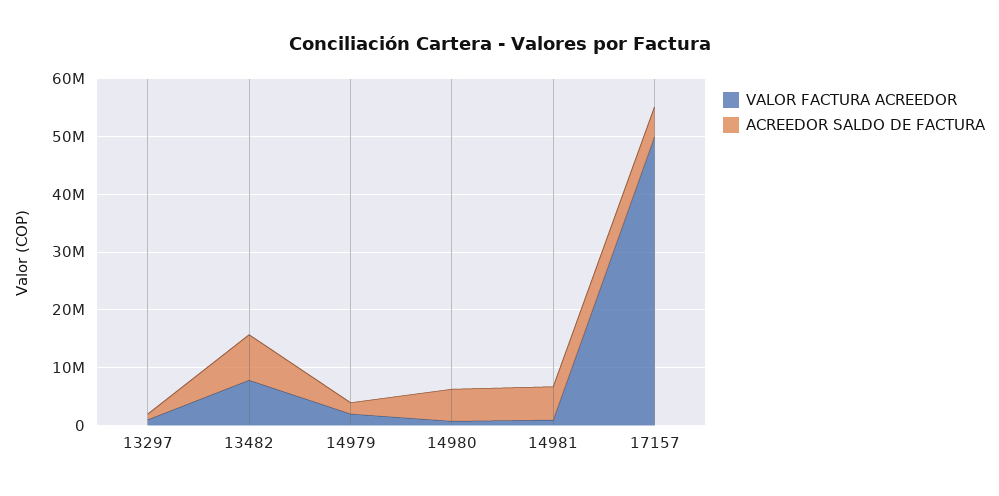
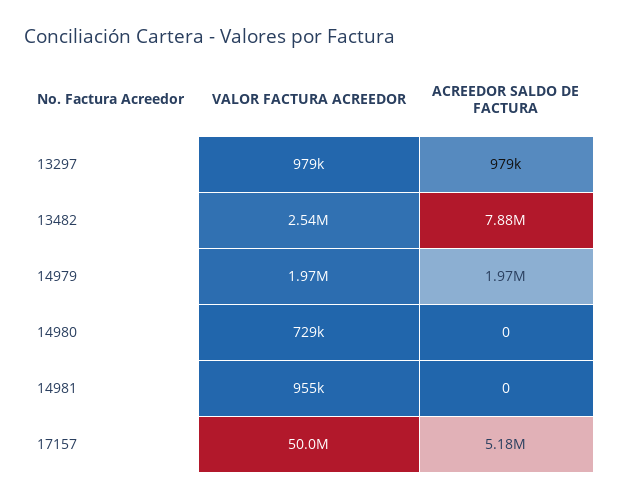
VALOR FACTURA ACREEDOR, 13482: 8000000 -> 2540000
ACREEDOR SALDO DE FACTURA, 14980: 6000000 -> 0
ACREEDOR SALDO DE FACTURA, 14981: 6000000 -> 0

